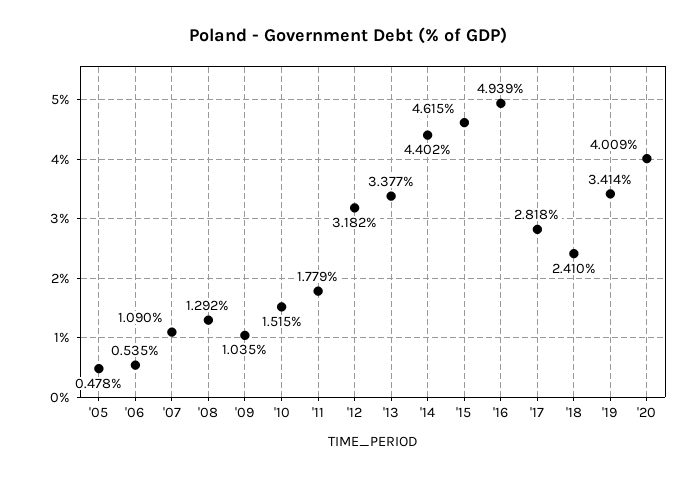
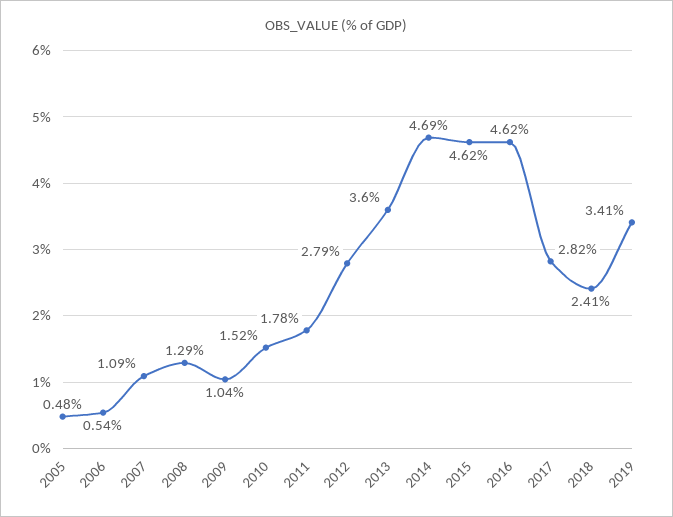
'12: 3.182 -> 2.79
'13: 3.377 -> 3.6
'14: 4.402 -> 4.69
'16: 4.939 -> 4.62
'20: 4.009 -> none

